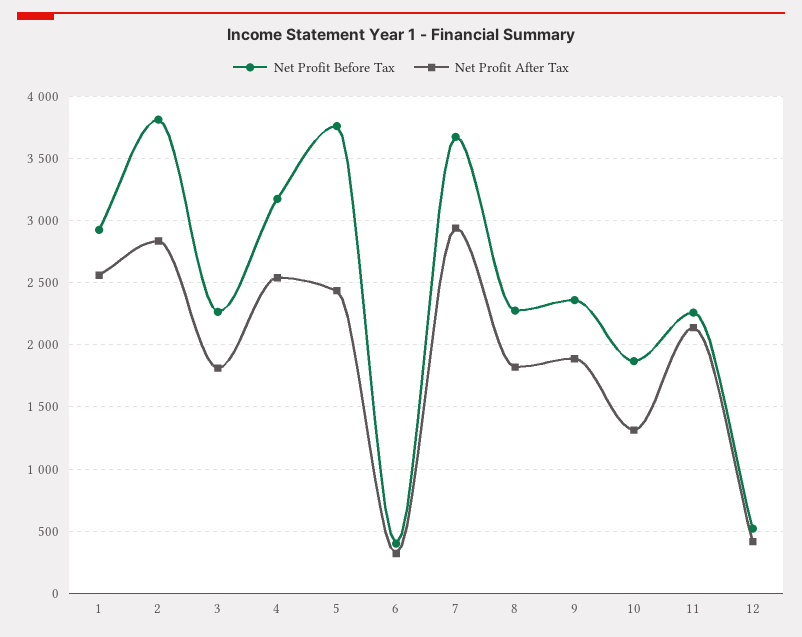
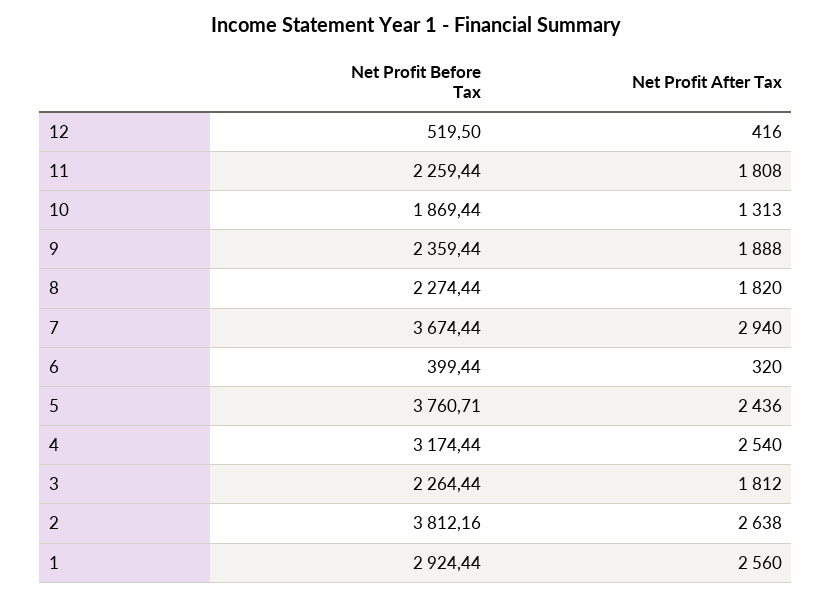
Net Profit After Tax, 2: 2850 -> 2638
Net Profit After Tax, 11: 2150 -> 1808

